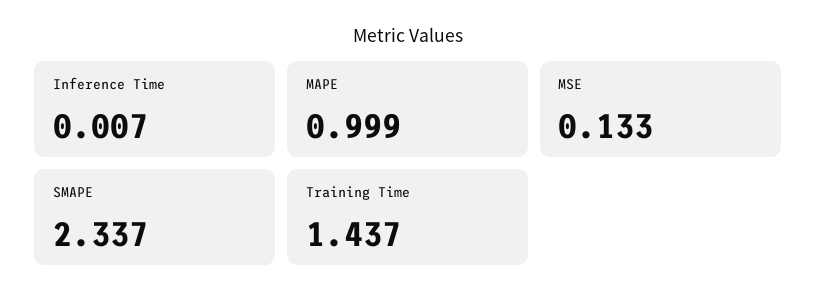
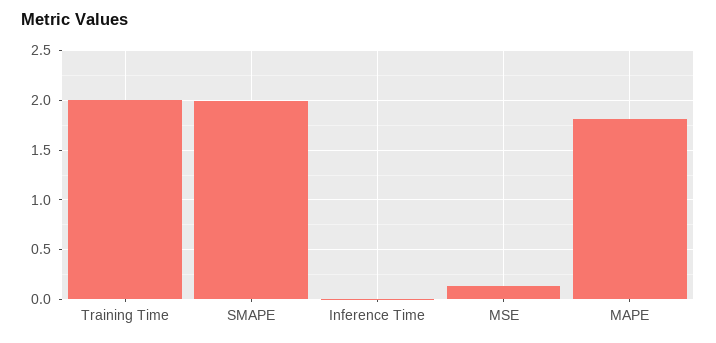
MAPE: 0.999 -> 1.8
SMAPE: 2.337 -> 2
Training Time: 1.437 -> 2

